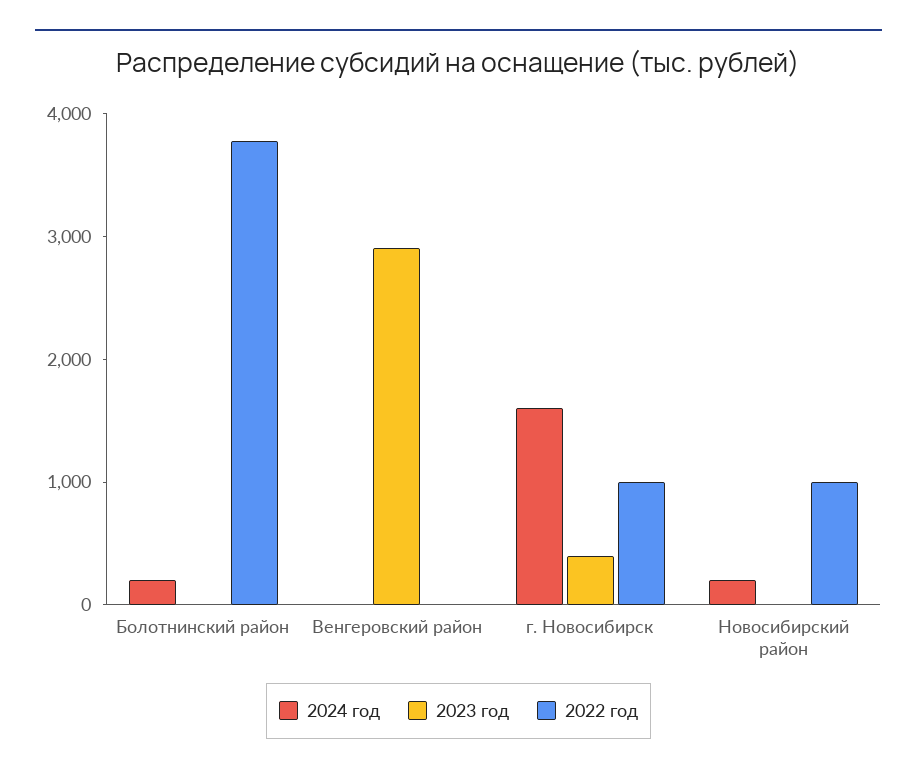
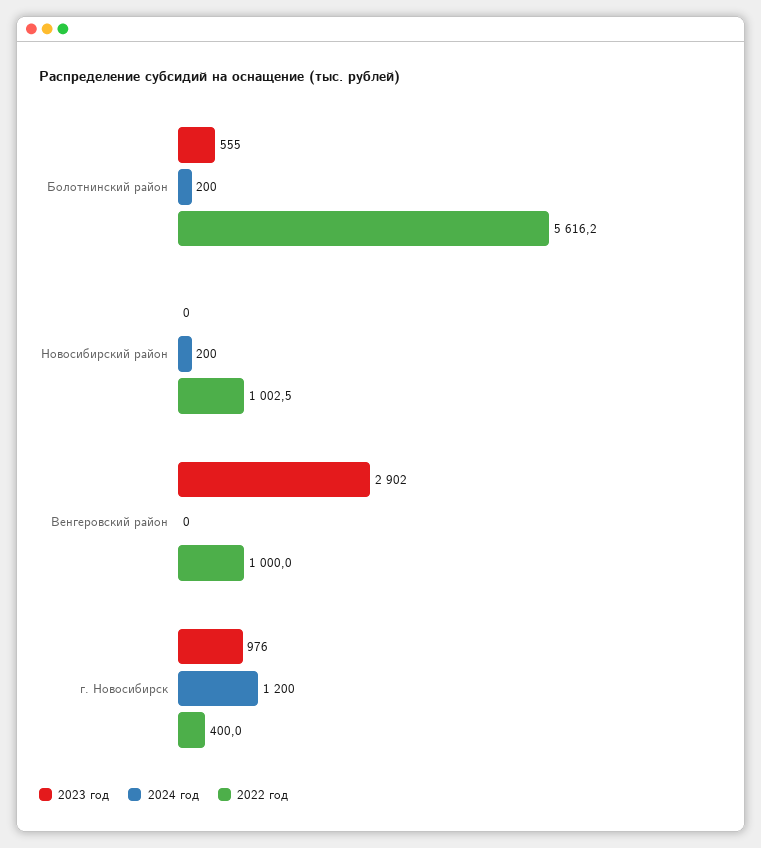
2023 год, Болотнинский район: 0 -> 555
2022 год, Болотнинский район: 3800 -> 5616.2
2022 год, Венгеровский район: 0 -> 1000
2024 год, г. Новосибирск: 1600 -> 1200
2023 год, г. Новосибирск: 400 -> 976
2022 год, г. Новосибирск: 1000 -> 400

